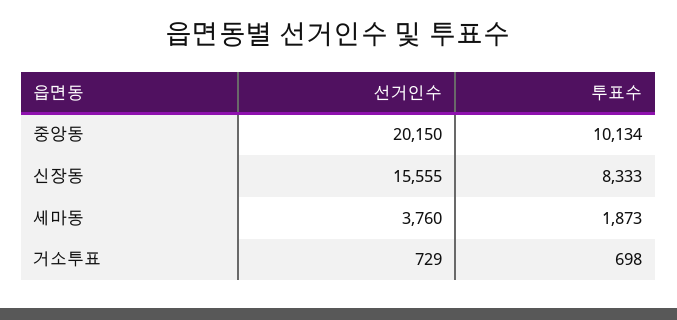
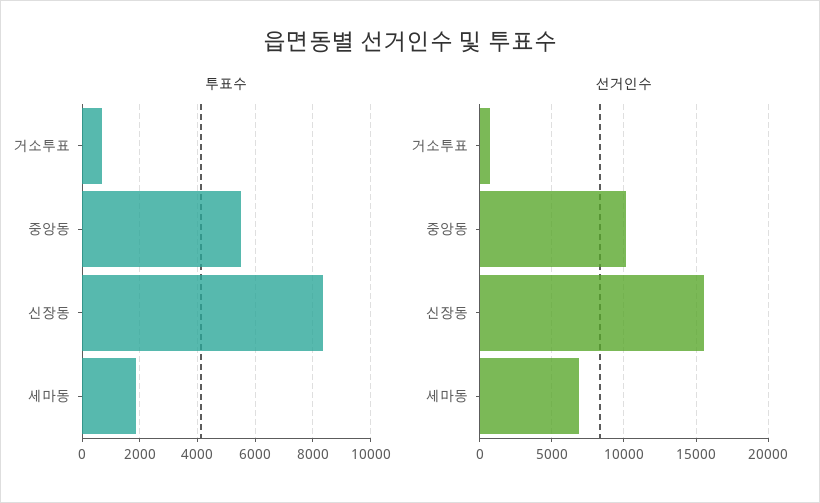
선거인수, 중앙동: 20150 -> 10000
투표수, 중앙동: 10134 -> 5500
선거인수, 세마동: 3760 -> 7000

